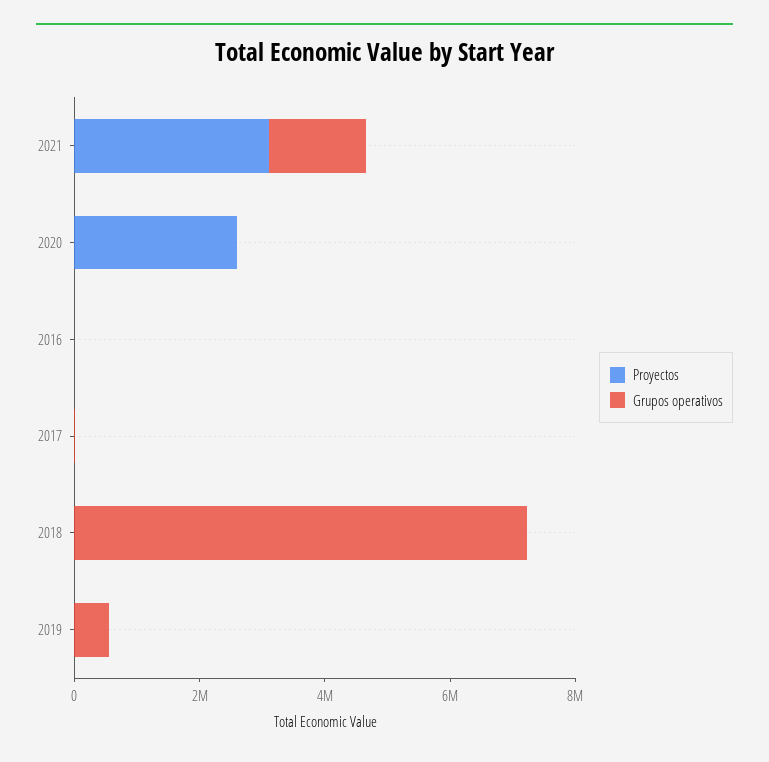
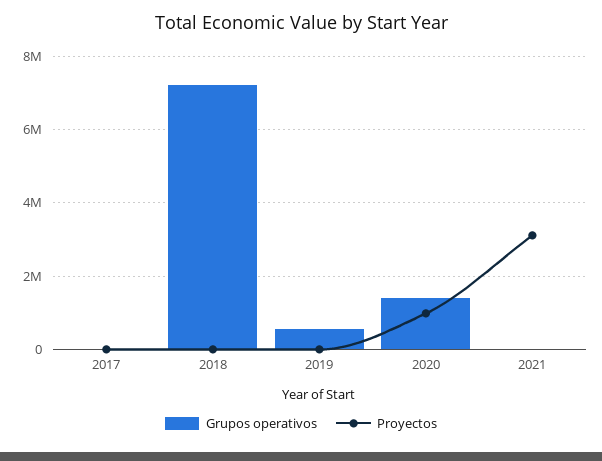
Grupos operativos, 2021: 1500000 -> 0
Proyectos, 2020: 2500000 -> 1000000
Grupos operativos, 2020: 0 -> 1400000
Proyectos, 2016: 0 -> none
Grupos operativos, 2016: 0 -> none

